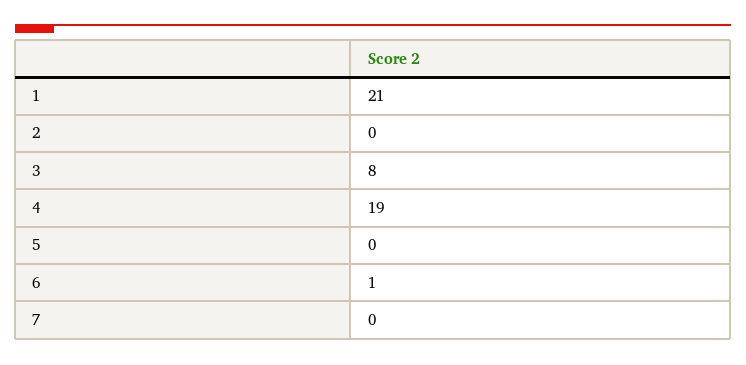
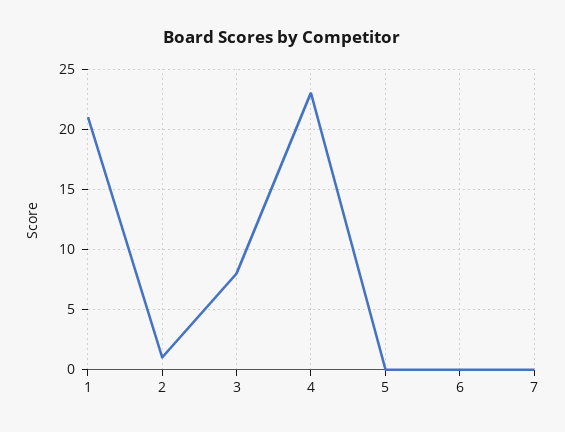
2: 0 -> 1
4: 19 -> 23
6: 1 -> 0

